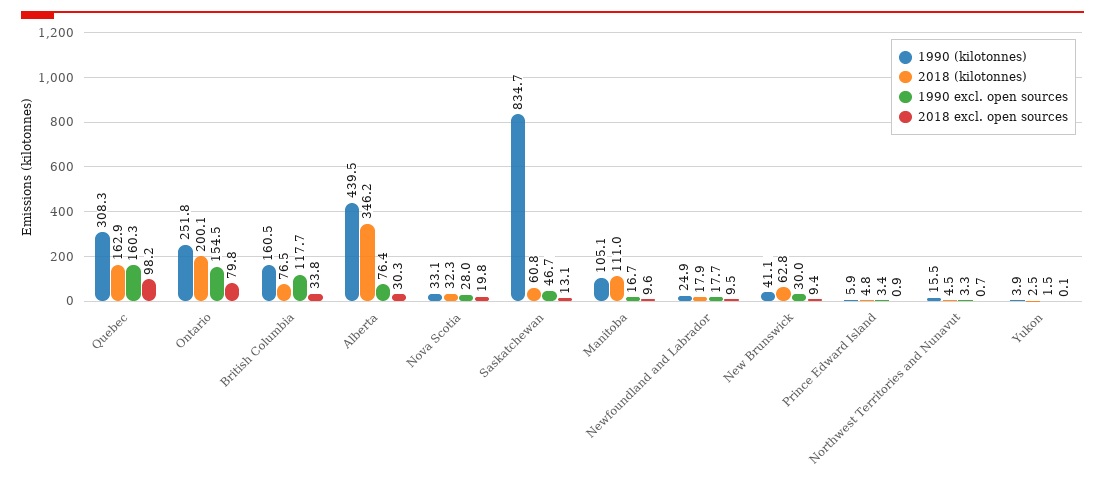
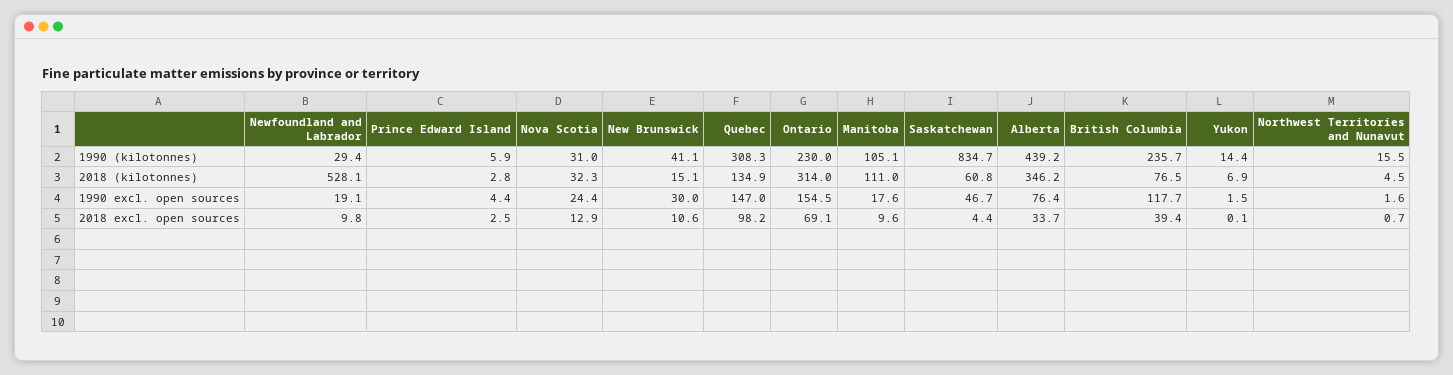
2018 (kilotonnes), Quebec: 162.9 -> 134.9
1990 excl. open sources, Quebec: 160.3 -> 147
1990 (kilotonnes), Ontario: 251.8 -> 230
2018 (kilotonnes), Ontario: 200.1 -> 314
2018 excl. open sources, Ontario: 79.8 -> 69.1
1990 (kilotonnes), British Columbia: 160.5 -> 235.7
2018 excl. open sources, British Columbia: 33.8 -> 39.4
1990 (kilotonnes), Alberta: 439.5 -> 439.2
2018 excl. open sources, Alberta: 30.3 -> 33.7
1990 (kilotonnes), Nova Scotia: 33.1 -> 31
1990 excl. open sources, Nova Scotia: 28 -> 24.4
2018 excl. open sources, Nova Scotia: 19.8 -> 12.9
2018 excl. open sources, Saskatchewan: 13.1 -> 4.4
1990 excl. open sources, Manitoba: 16.7 -> 17.6
1990 (kilotonnes), Newfoundland and Labrador: 24.9 -> 29.4
2018 (kilotonnes), Newfoundland and Labrador: 17.9 -> 528.1
1990 excl. open sources, Newfoundland and Labrador: 17.7 -> 19.1
2018 excl. open sources, Newfoundland and Labrador: 9.5 -> 9.8
2018 (kilotonnes), New Brunswick: 62.8 -> 15.1
2018 excl. open sources, New Brunswick: 9.4 -> 10.6
2018 (kilotonnes), Prince Edward Island: 4.8 -> 2.8
1990 excl. open sources, Prince Edward Island: 3.4 -> 4.4
2018 excl. open sources, Prince Edward Island: 0.9 -> 2.5
1990 excl. open sources, Northwest Territories and Nunavut: 3.3 -> 1.6
1990 (kilotonnes), Yukon: 3.9 -> 14.4
2018 (kilotonnes), Yukon: 2.5 -> 6.9

